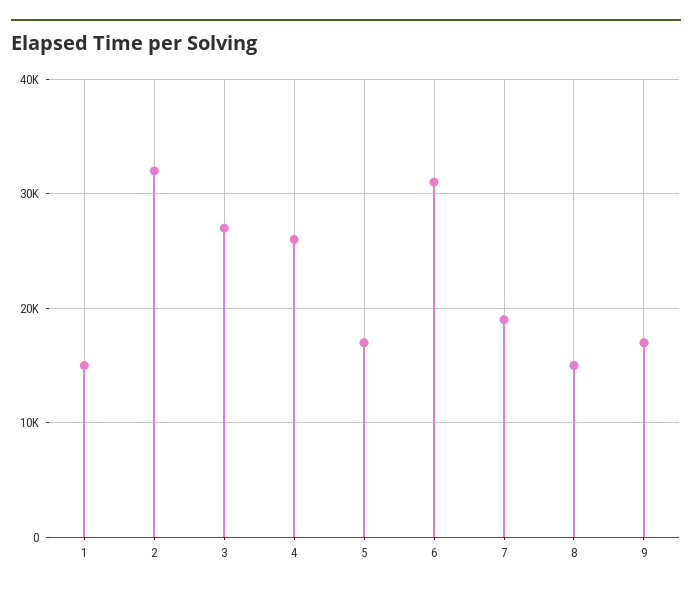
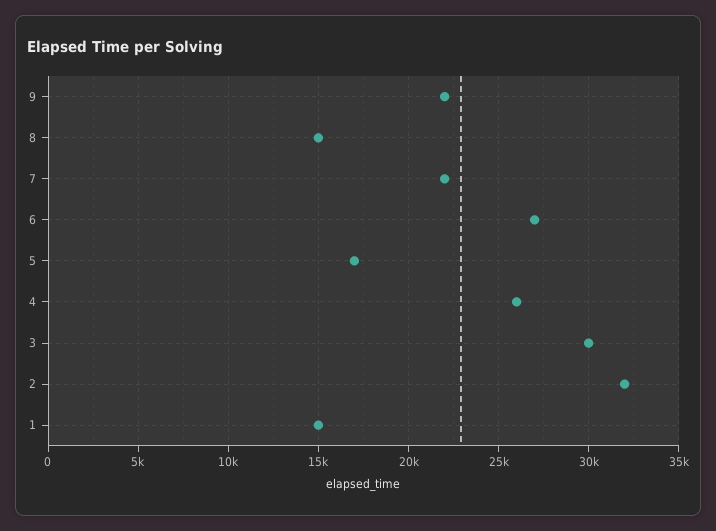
3: 27000 -> 30000
6: 31000 -> 27000
7: 19000 -> 22000
9: 17000 -> 22000

